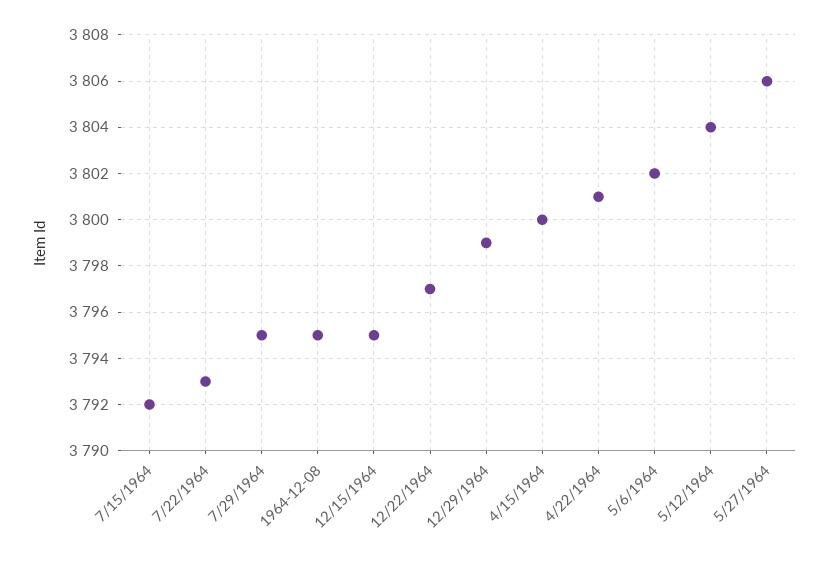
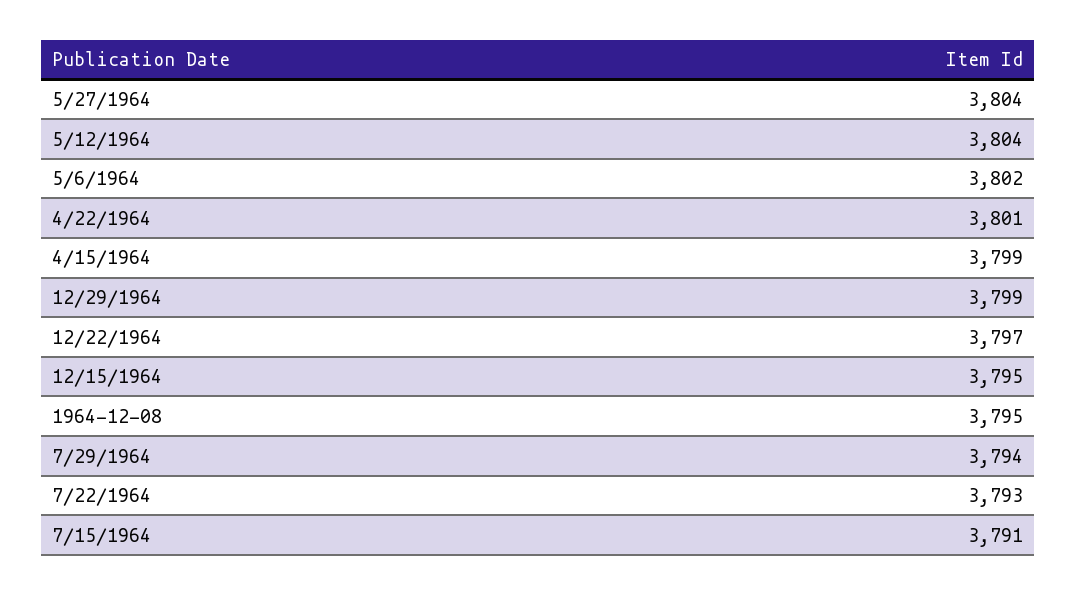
7/15/1964: 3792 -> 3791
7/29/1964: 3795 -> 3794
4/15/1964: 3800 -> 3799
5/27/1964: 3806 -> 3804

